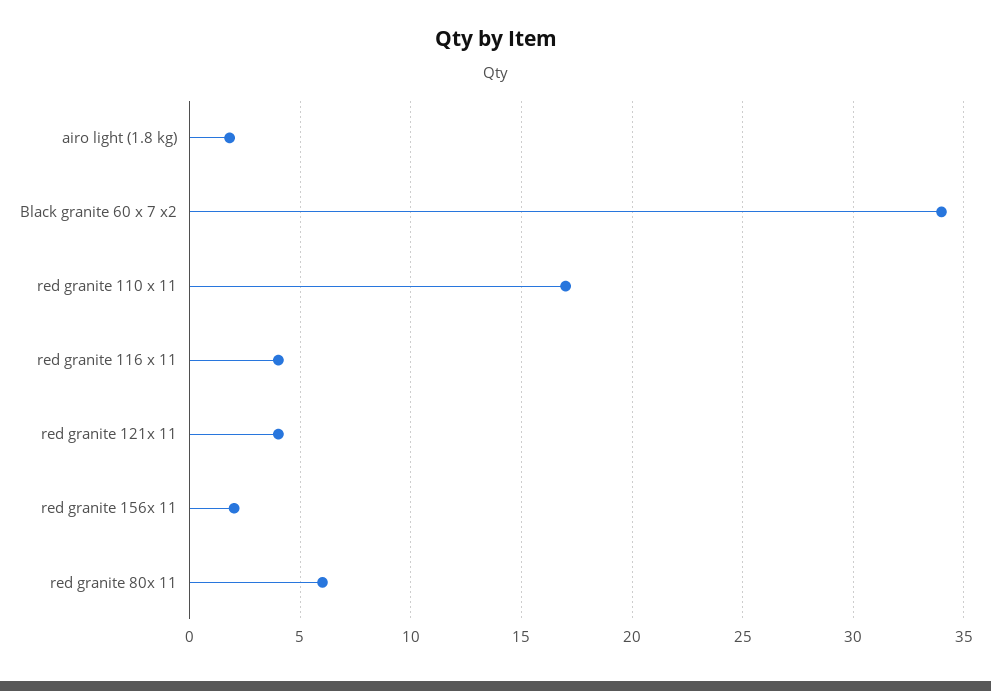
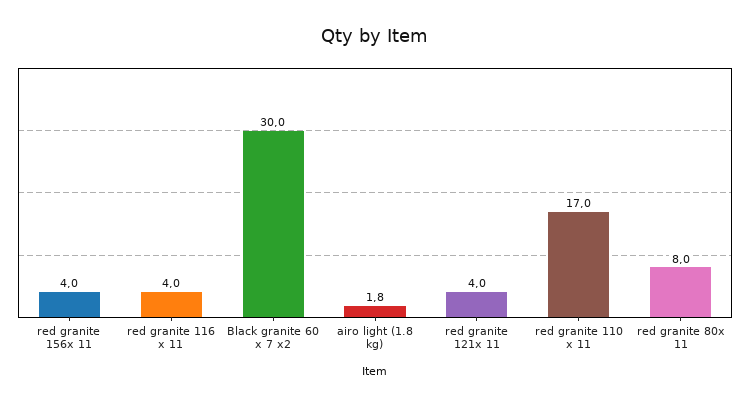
Black granite 60 x 7 x2: 34 -> 30
red granite 156x 11: 2 -> 4
red granite 80x 11: 6 -> 8

